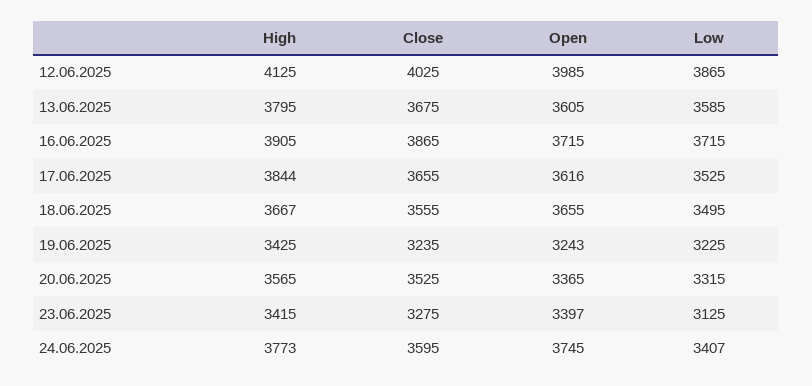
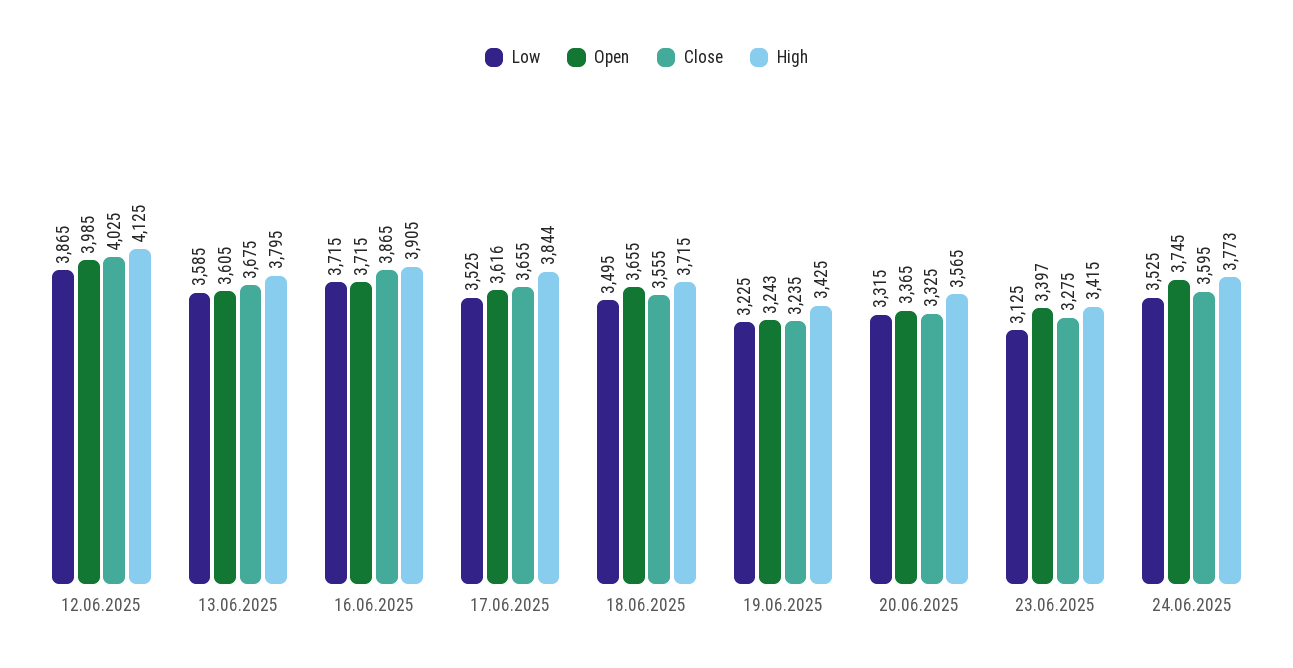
High, 18.06.2025: 3667 -> 3715
Close, 20.06.2025: 3525 -> 3325
Low, 24.06.2025: 3407 -> 3525

